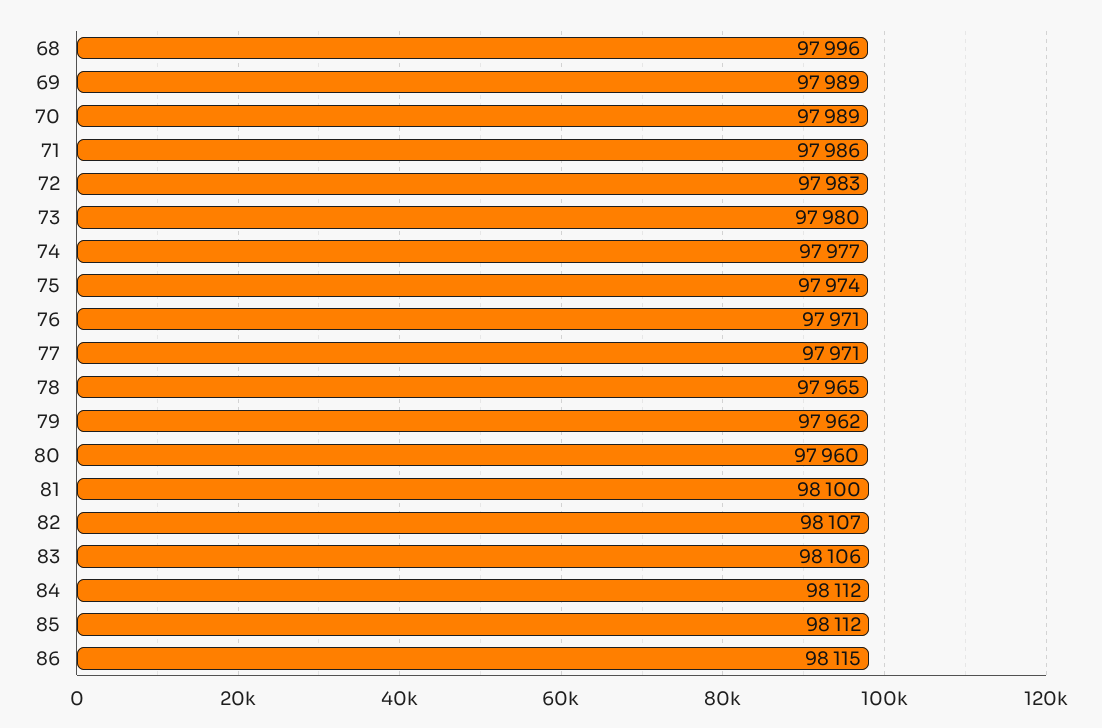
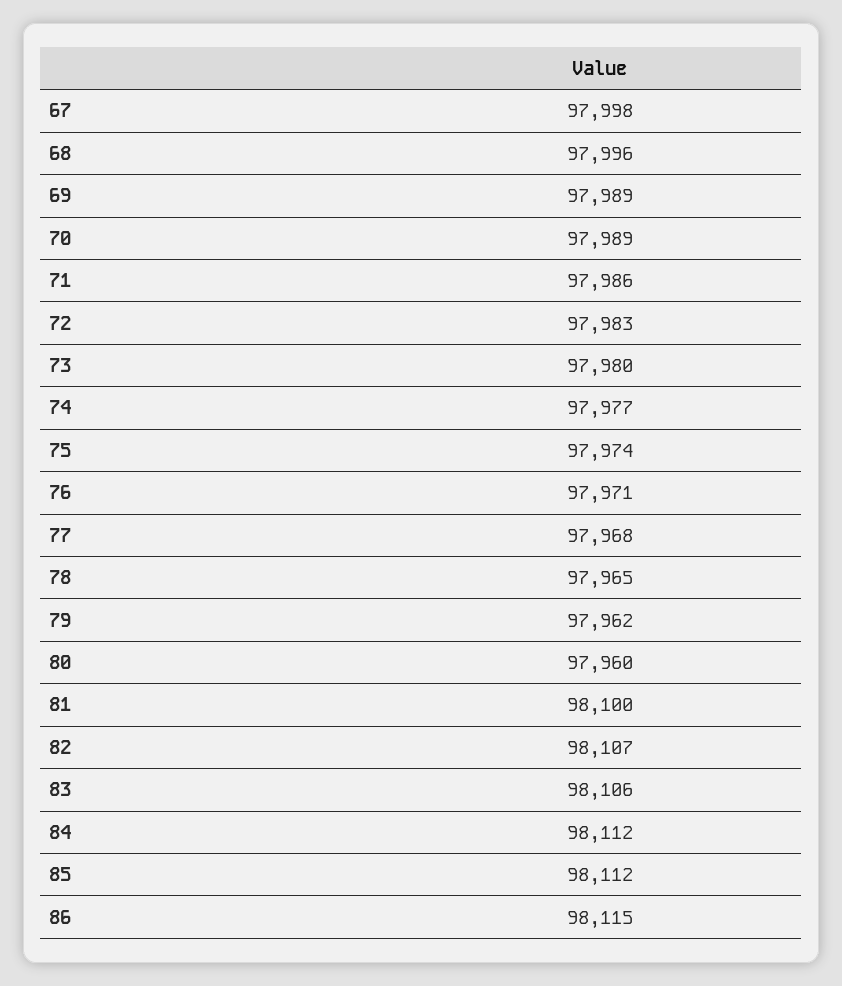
77: 97971 -> 97968
67: none -> 97998

